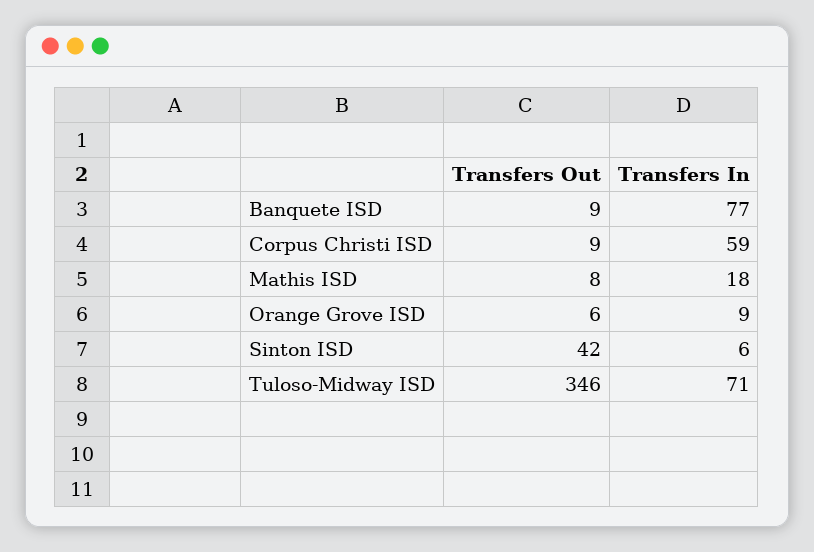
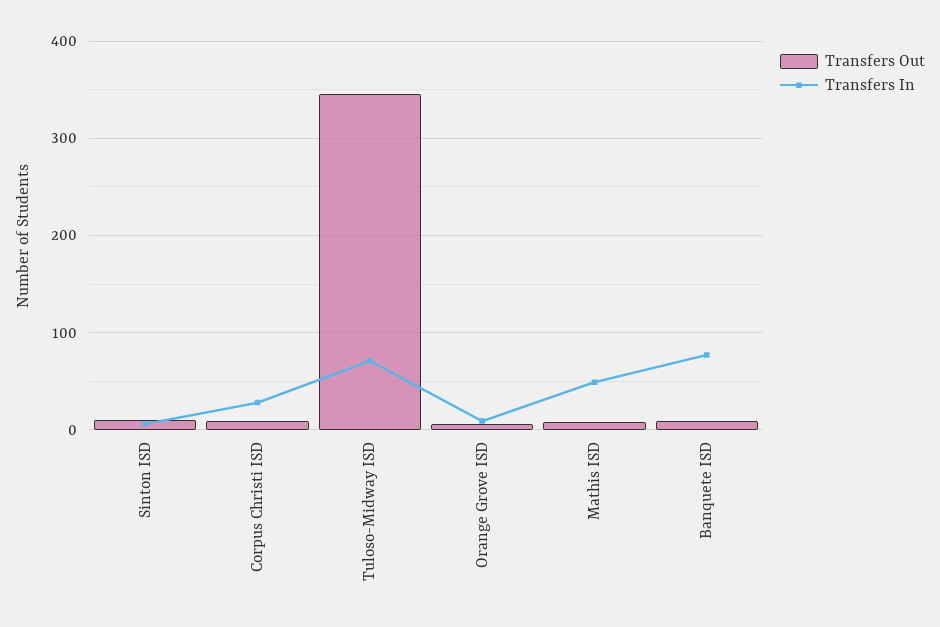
Transfers In, Corpus Christi ISD: 59 -> 30
Transfers In, Mathis ISD: 18 -> 50
Transfers Out, Sinton ISD: 42 -> 10

